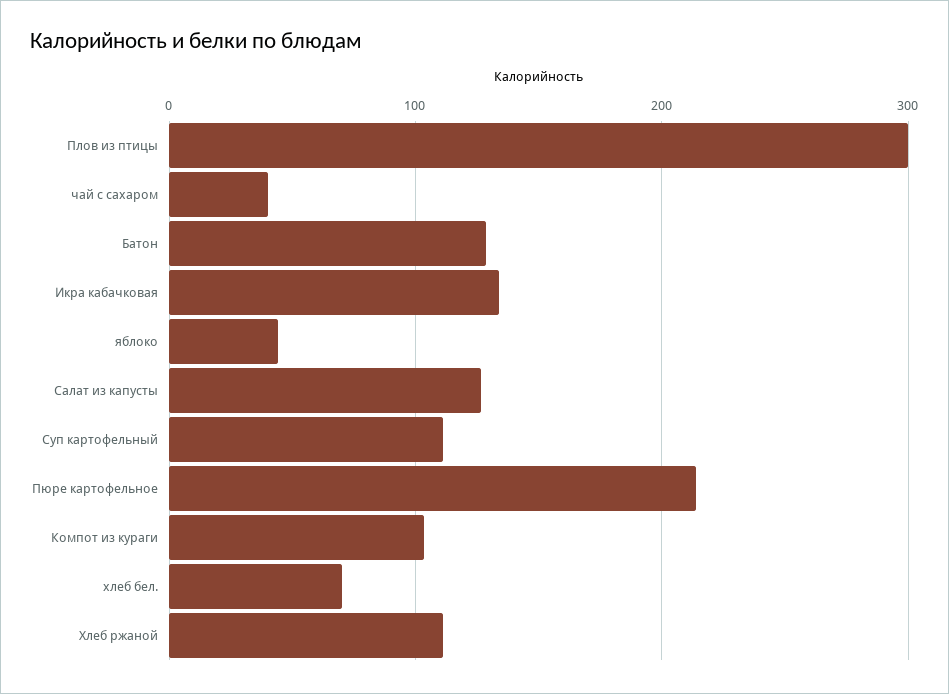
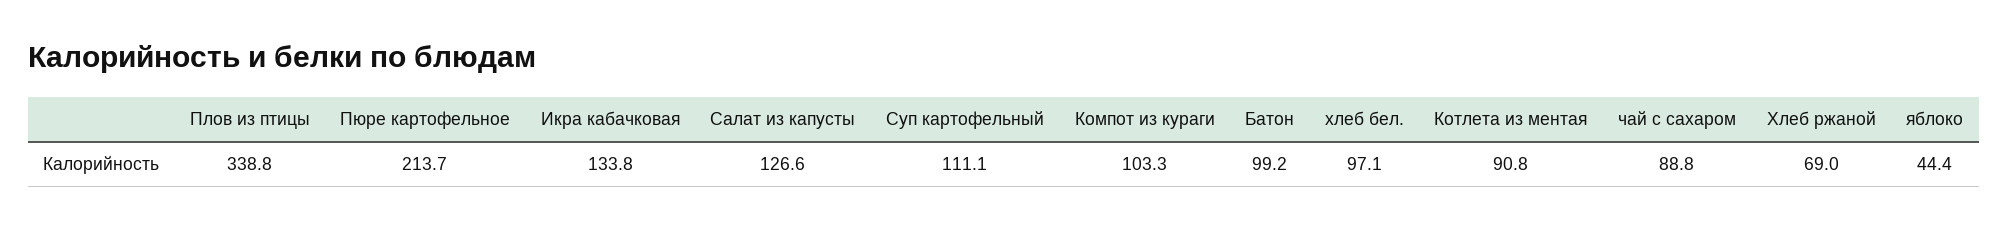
Плов из птицы: 300 -> 338.8
чай с сахаром: 40 -> 88.8
Батон: 130 -> 99.2
хлеб бел.: 70 -> 97.1
Хлеб ржаной: 110 -> 69
Котлета из ментая: none -> 90.8

